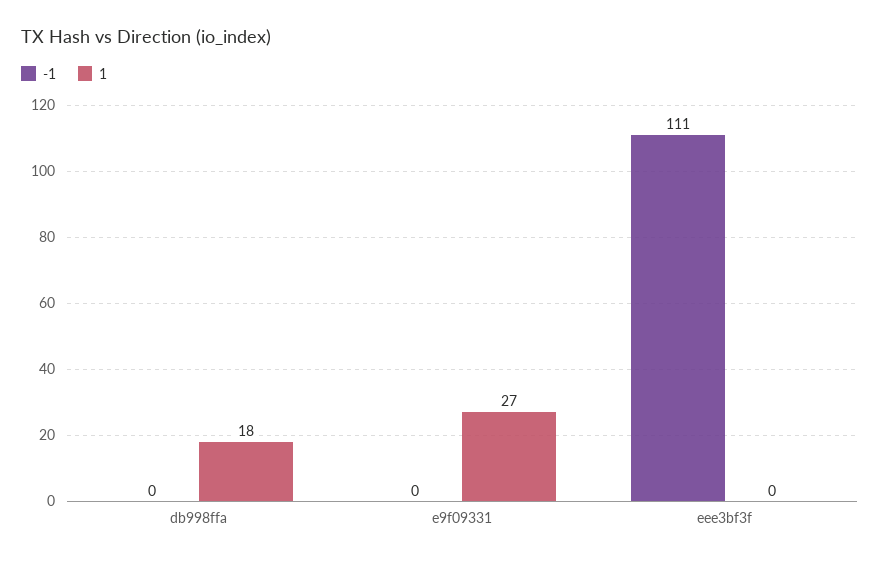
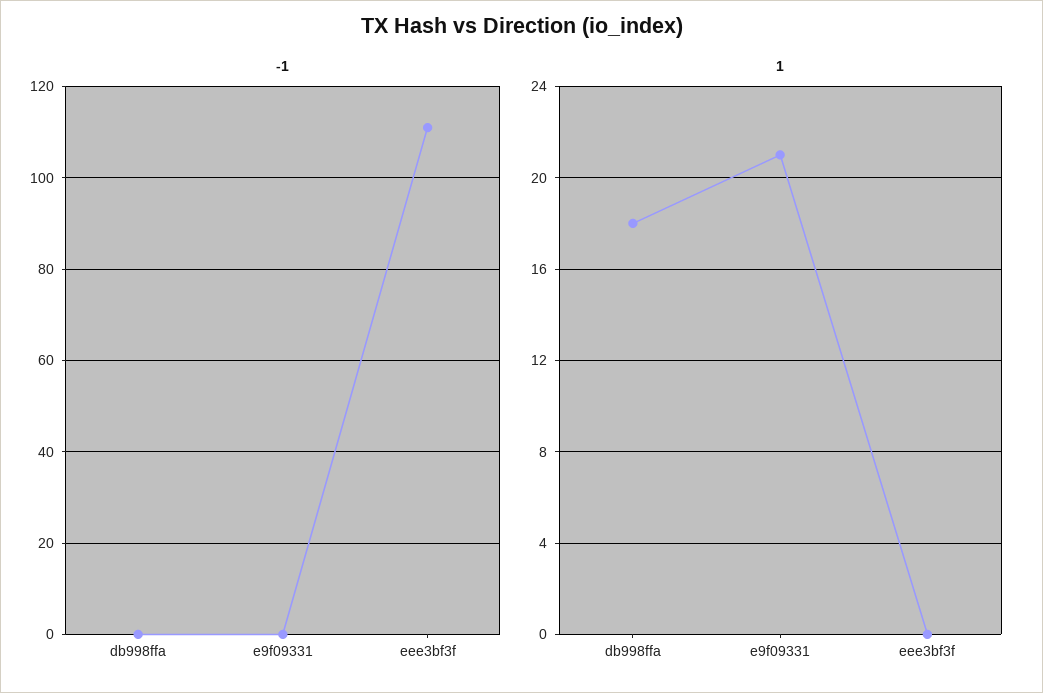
1, e9f09331: 27 -> 21

